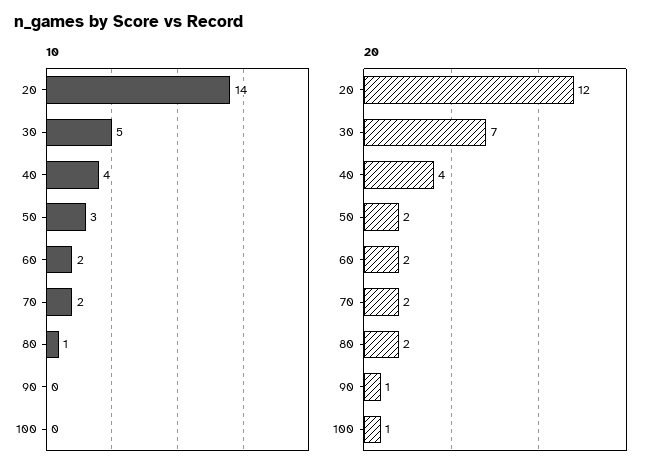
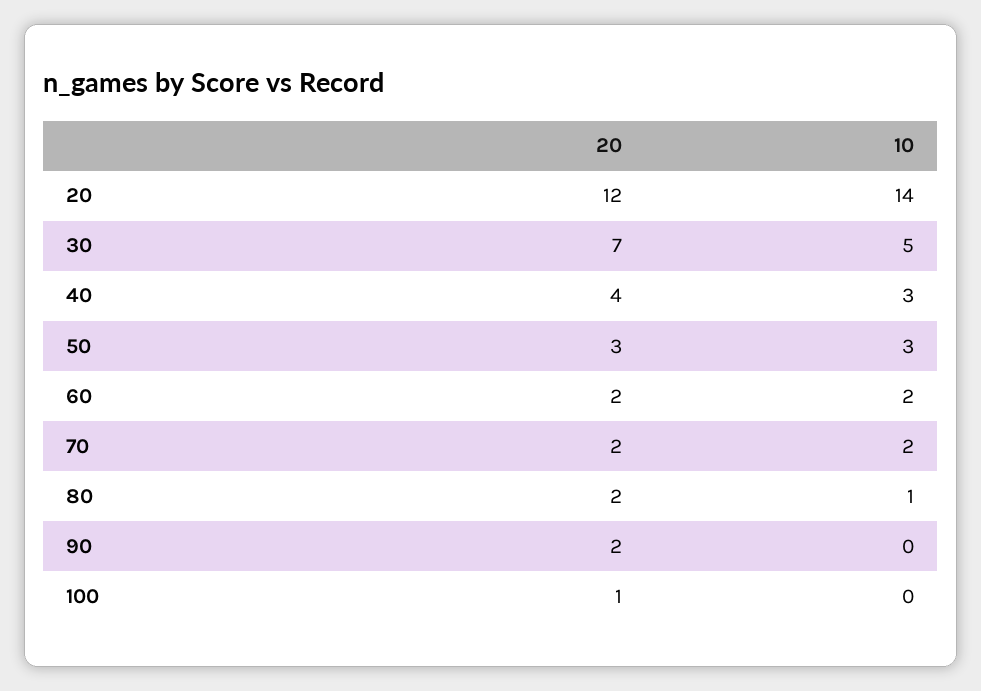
10, 40: 4 -> 3
20, 50: 2 -> 3
20, 90: 1 -> 2

